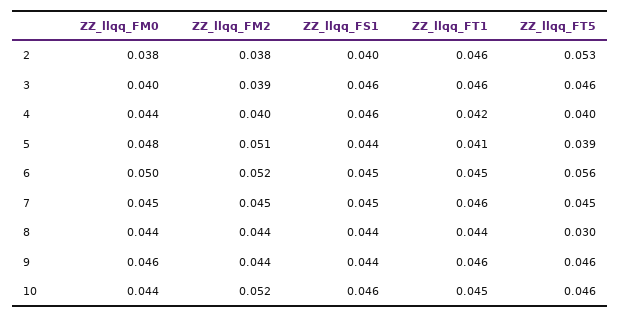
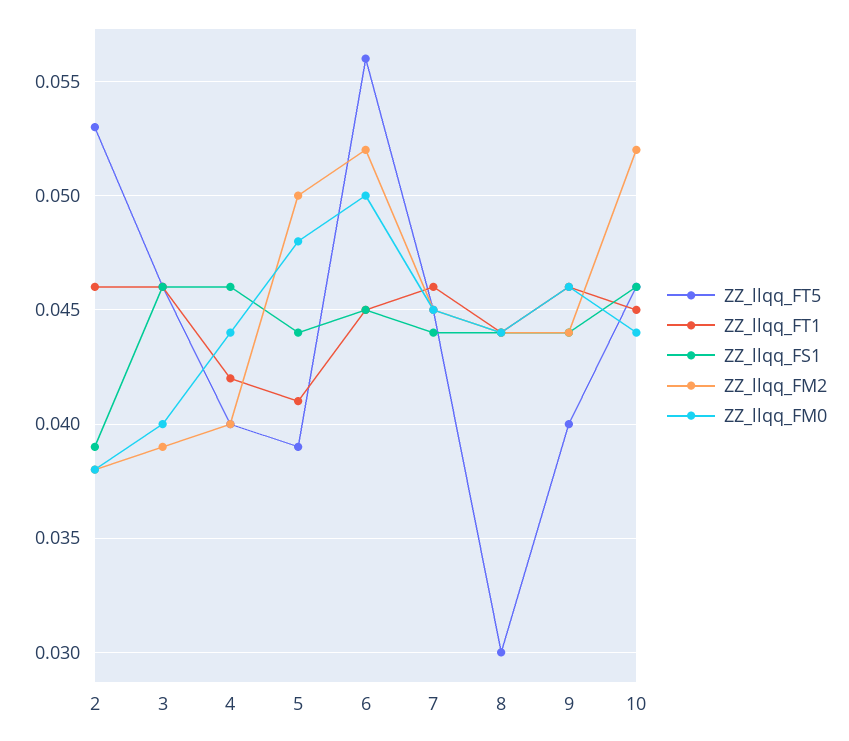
ZZ_llqq_FS1, 2: 0.04 -> 0.039
ZZ_llqq_FM2, 5: 0.051 -> 0.05
ZZ_llqq_FS1, 7: 0.045 -> 0.044
ZZ_llqq_FT5, 9: 0.046 -> 0.04

